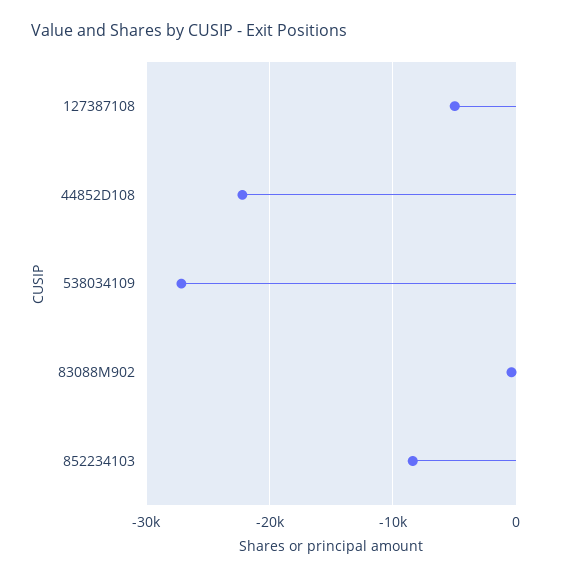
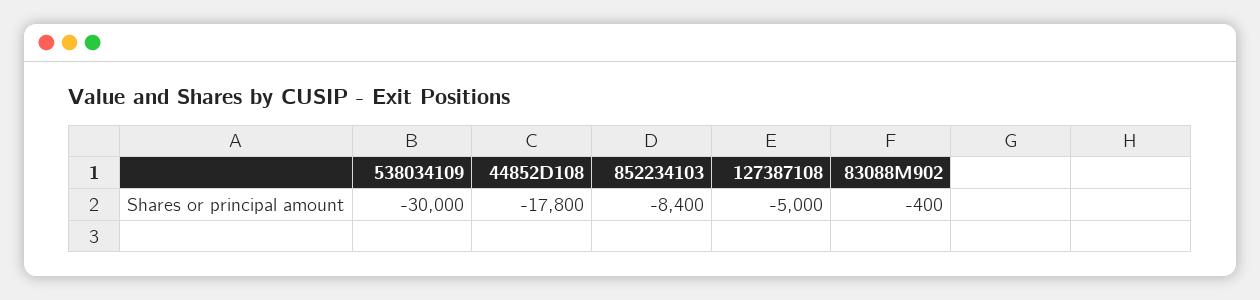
44852D108: -22000 -> -17800
538034109: -27000 -> -30000

